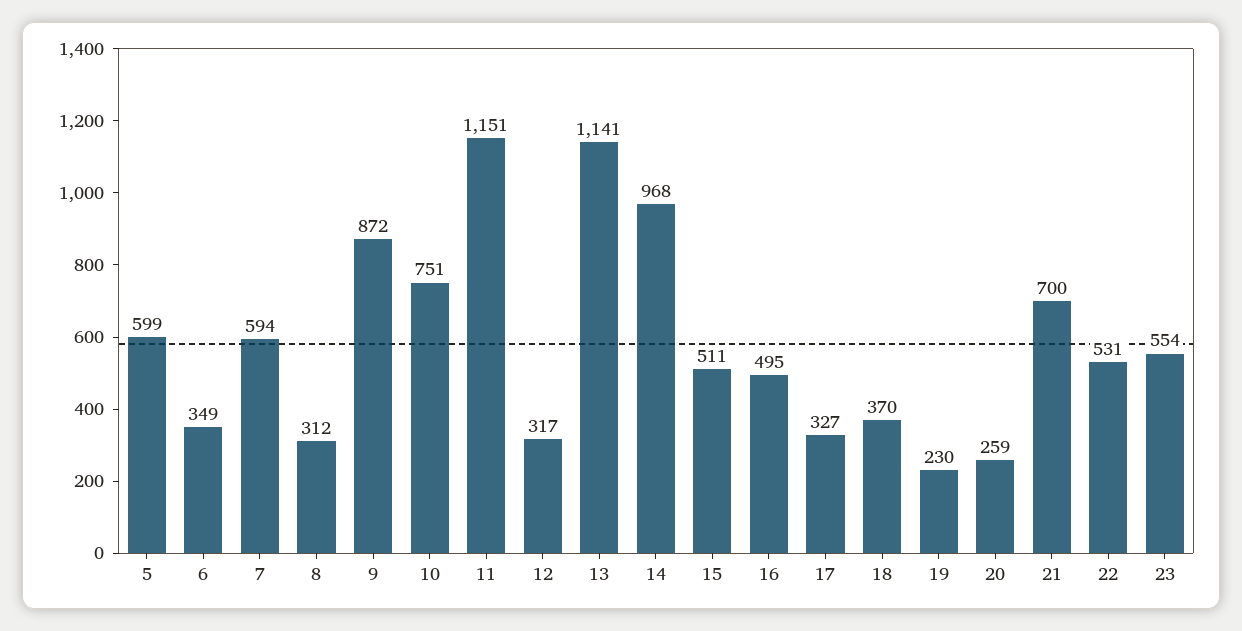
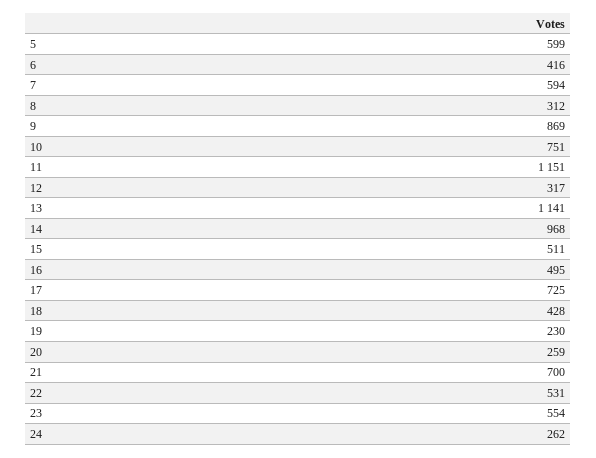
6: 349 -> 416
9: 872 -> 869
17: 327 -> 725
18: 370 -> 428
24: none -> 262

